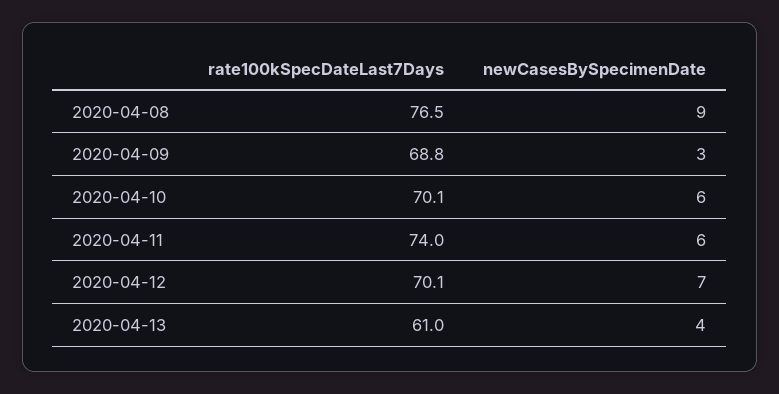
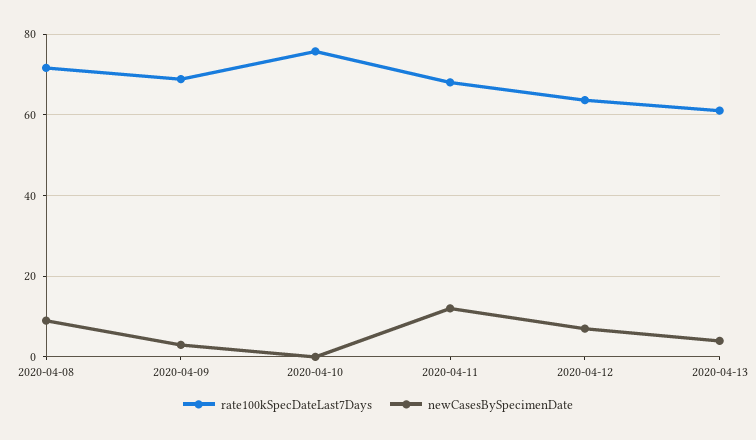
rate100kSpecDateLast7Days, 2020-04-08: 76.5 -> 72
rate100kSpecDateLast7Days, 2020-04-10: 70.1 -> 76
newCasesBySpecimenDate, 2020-04-10: 6 -> 0
rate100kSpecDateLast7Days, 2020-04-11: 74 -> 68
newCasesBySpecimenDate, 2020-04-11: 6 -> 12
rate100kSpecDateLast7Days, 2020-04-12: 70.1 -> 64

